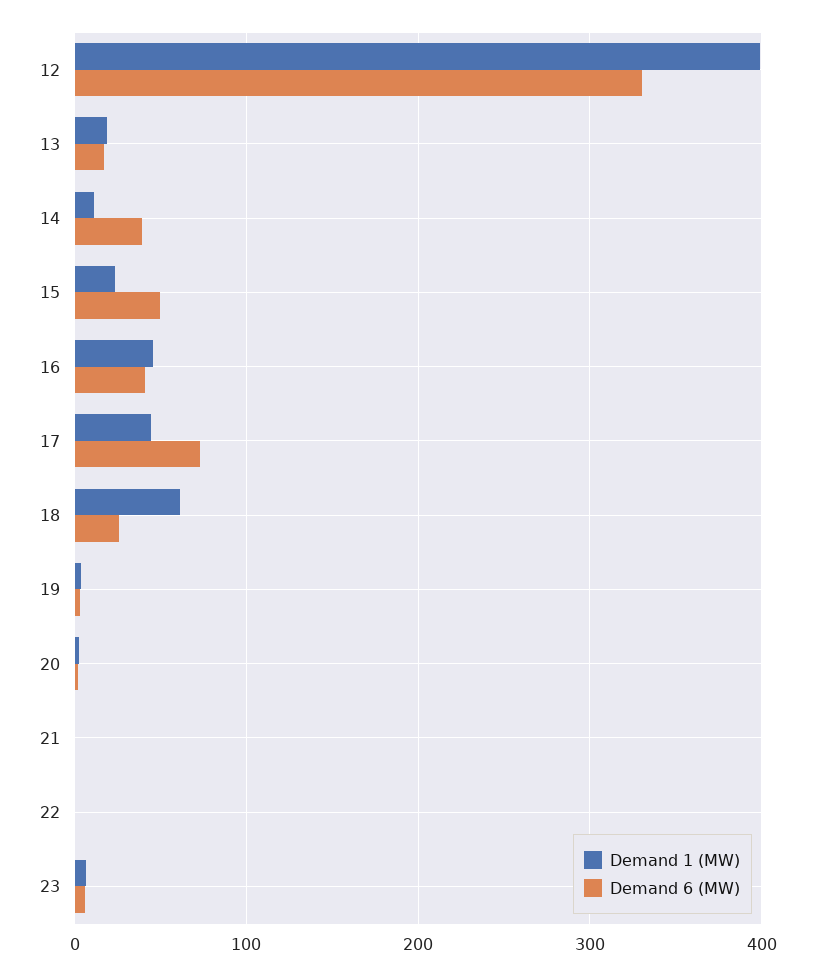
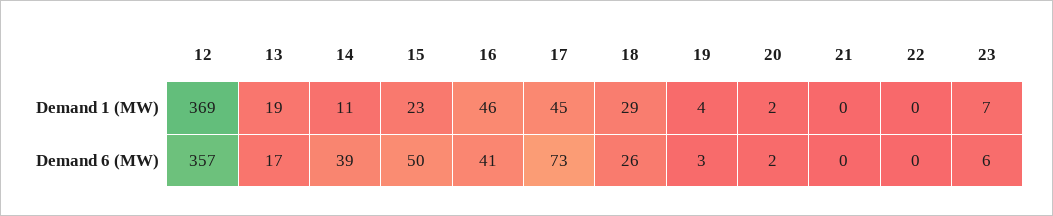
Demand 1 (MW), 12: 400 -> 369
Demand 6 (MW), 12: 330 -> 357
Demand 1 (MW), 18: 60 -> 29

